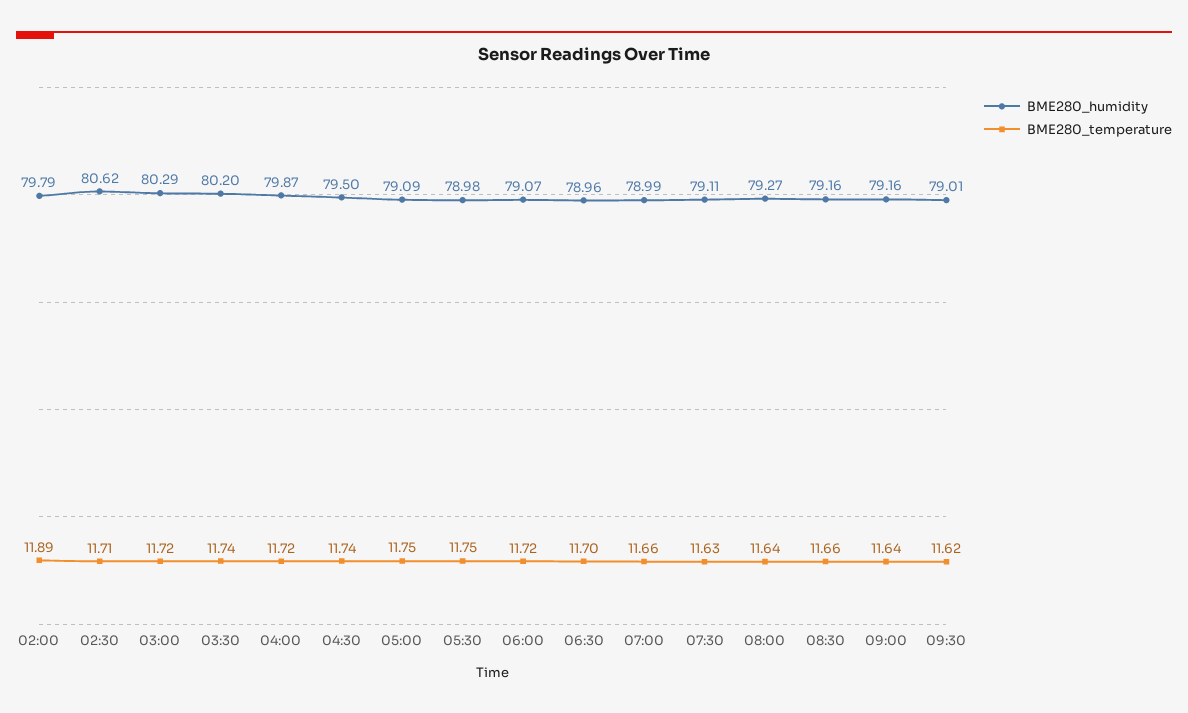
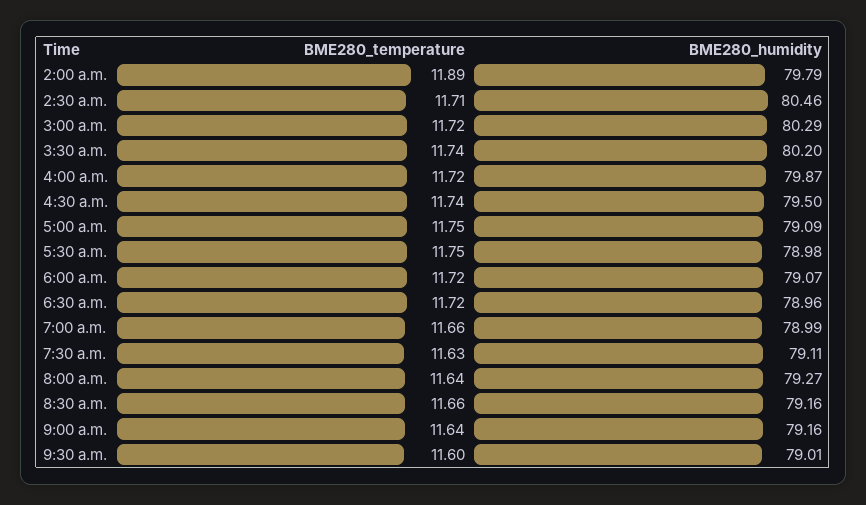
BME280_humidity, 02:30: 80.62 -> 80.46
BME280_temperature, 06:30: 11.7 -> 11.72
BME280_temperature, 09:30: 11.62 -> 11.6

